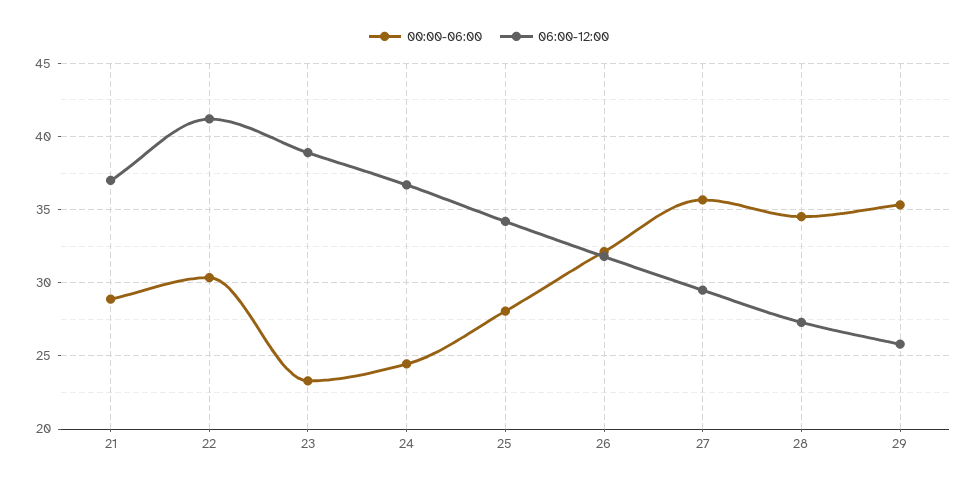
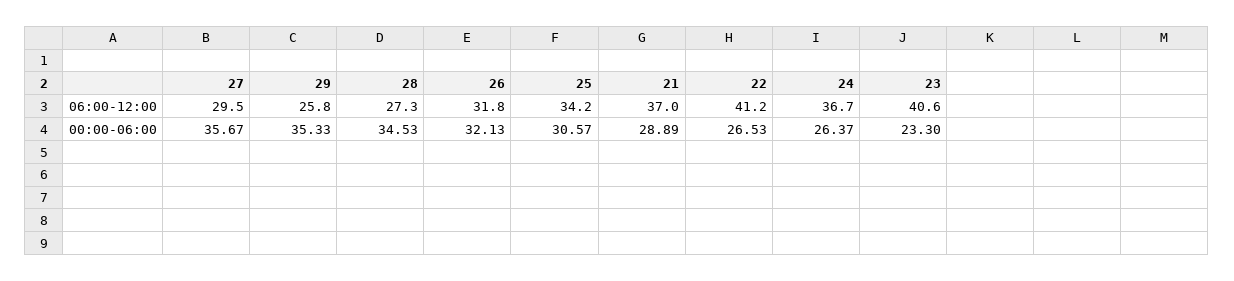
00:00-06:00, 22: 30.5 -> 26.53
06:00-12:00, 23: 39 -> 40.6
00:00-06:00, 24: 24.5 -> 26.37
00:00-06:00, 25: 28 -> 30.57

